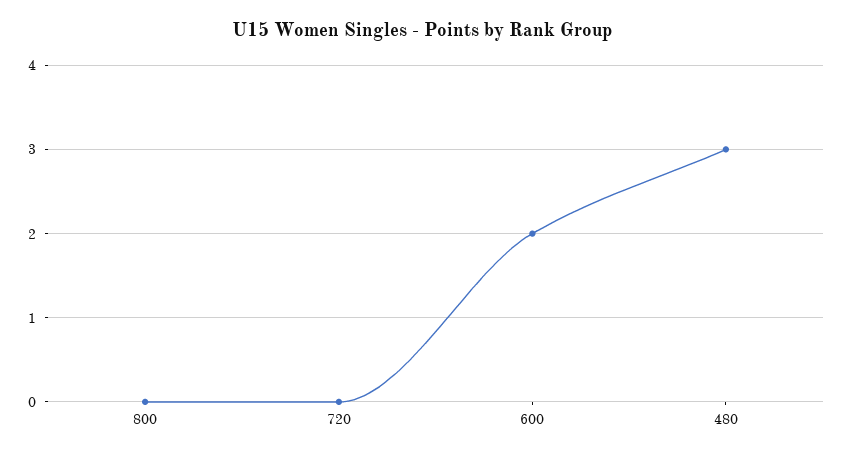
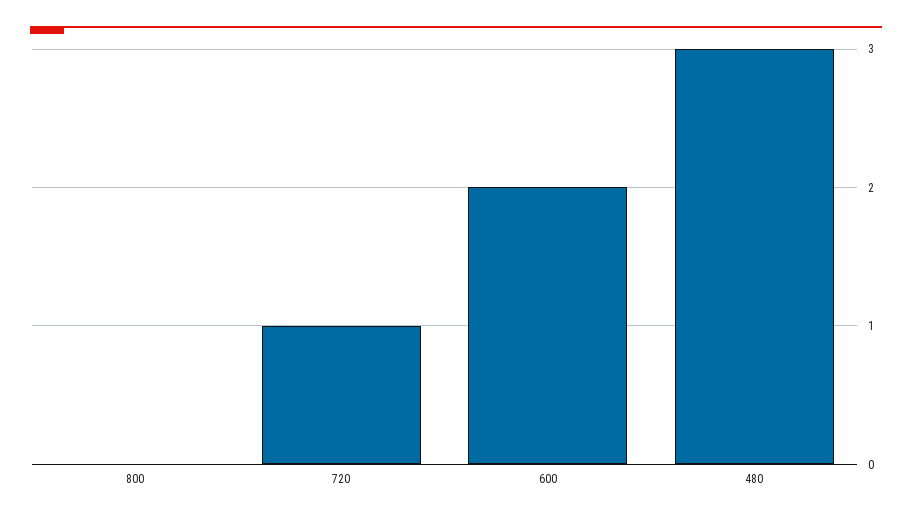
720: 0 -> 1

